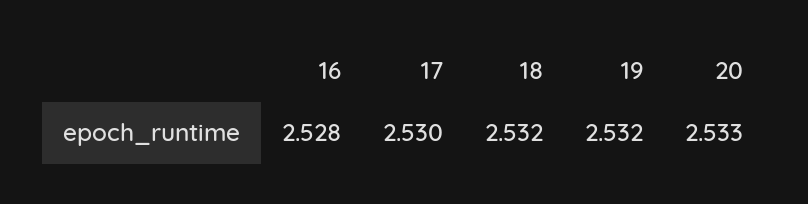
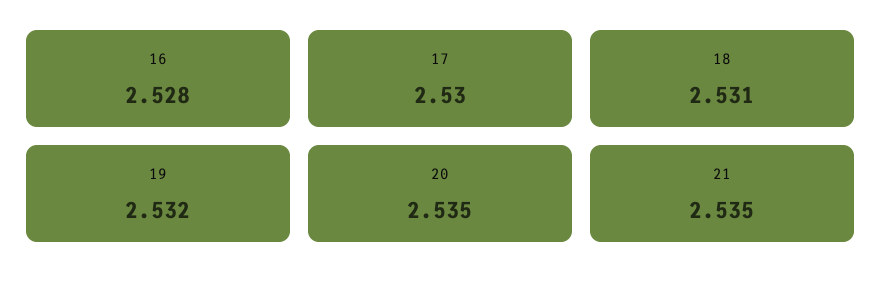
18: 2.532 -> 2.531
20: 2.533 -> 2.535
21: none -> 2.535

